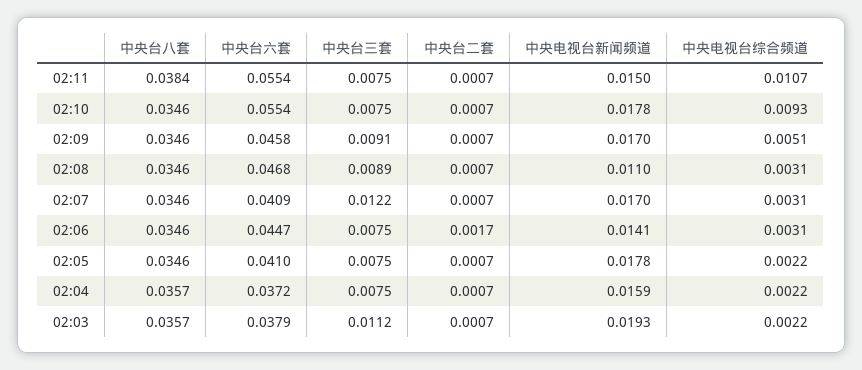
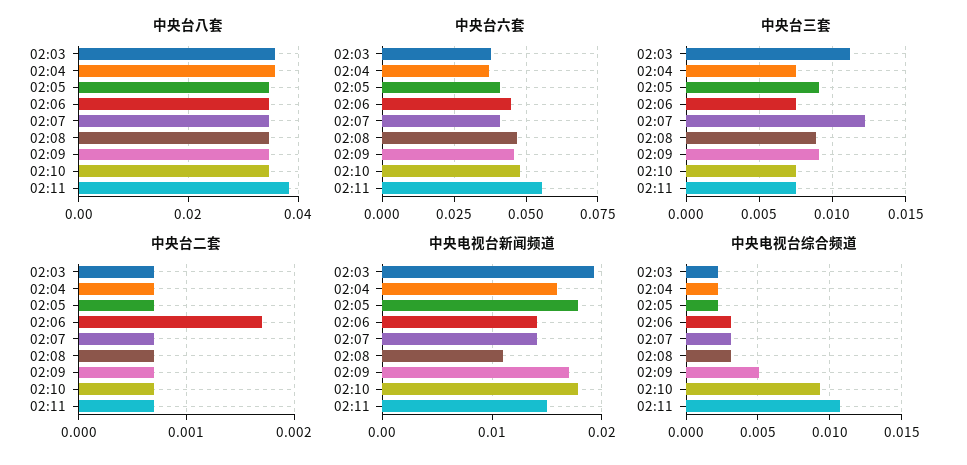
中央台六套, 02:10: 0.0554 -> 0.0475
中央电视台新闻频道, 02:07: 0.017 -> 0.014
中央台三套, 02:05: 0.0075 -> 0.009

